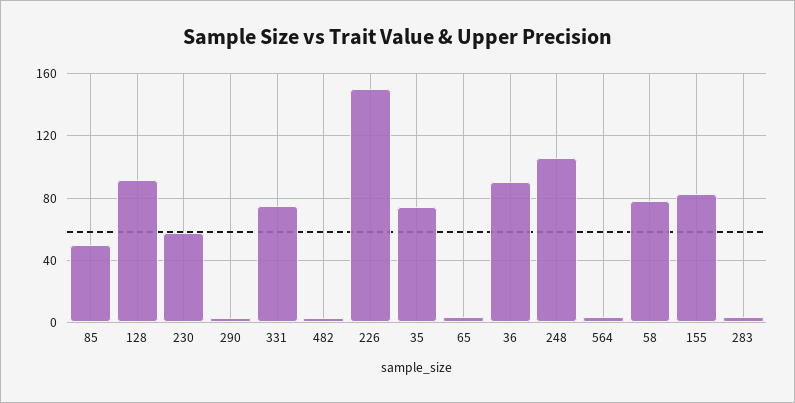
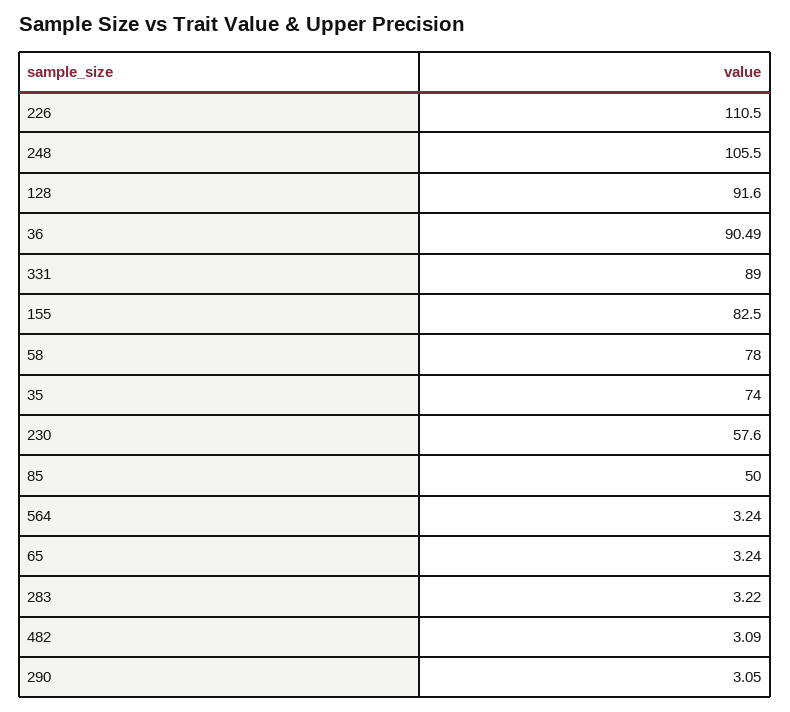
331: 75 -> 89
226: 150 -> 110.5

